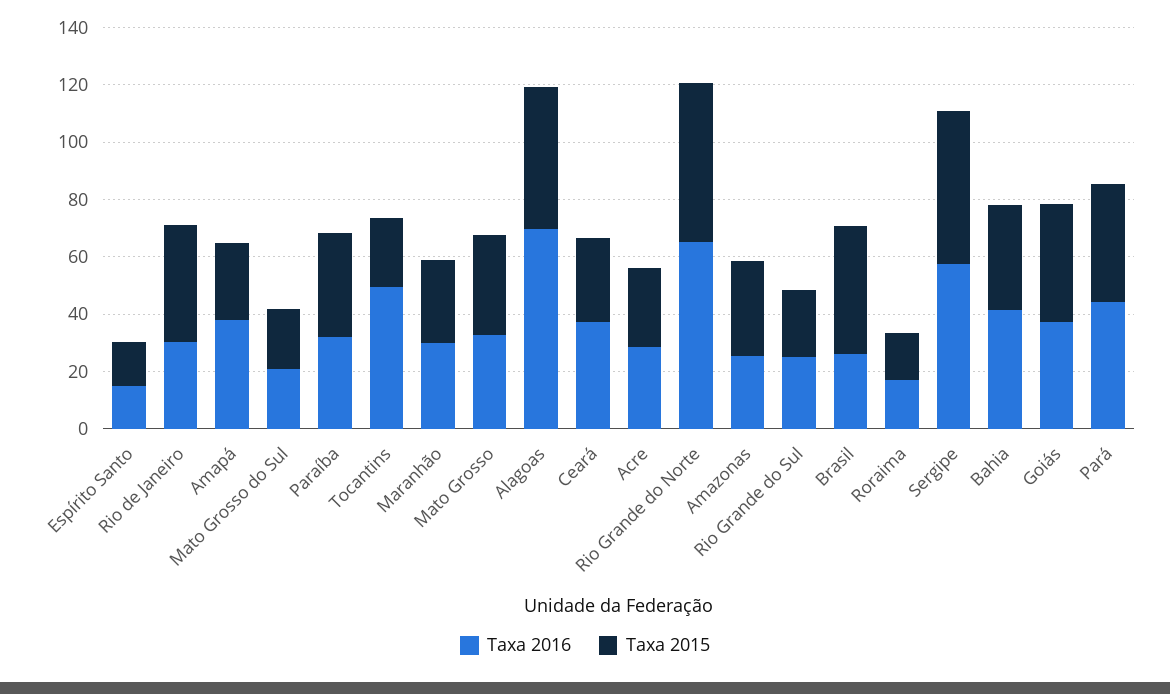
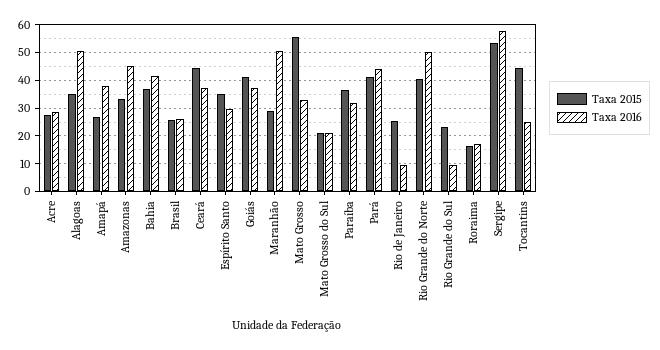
Taxa 2016, Espírito Santo: 15 -> 30
Taxa 2015, Espírito Santo: 15 -> 35
Taxa 2016, Rio de Janeiro: 30 -> 10
Taxa 2015, Rio de Janeiro: 40 -> 25
Taxa 2016, Tocantins: 50 -> 25
Taxa 2015, Tocantins: 25 -> 45
Taxa 2016, Maranhão: 30 -> 50
Taxa 2015, Mato Grosso: 35 -> 55
Taxa 2016, Alagoas: 70 -> 50
Taxa 2015, Alagoas: 50 -> 35
Taxa 2015, Ceará: 30 -> 45
Taxa 2016, Rio Grande do Norte: 65 -> 50
Taxa 2015, Rio Grande do Norte: 55 -> 40
Taxa 2016, Amazonas: 25 -> 45
Taxa 2016, Rio Grande do Sul: 25 -> 10
Taxa 2015, Brasil: 45 -> 25

